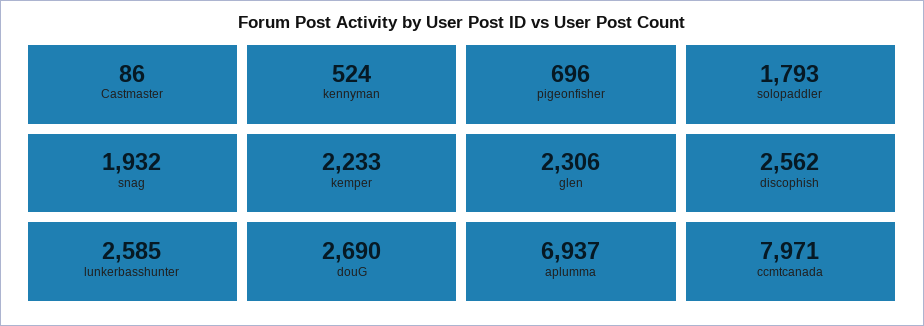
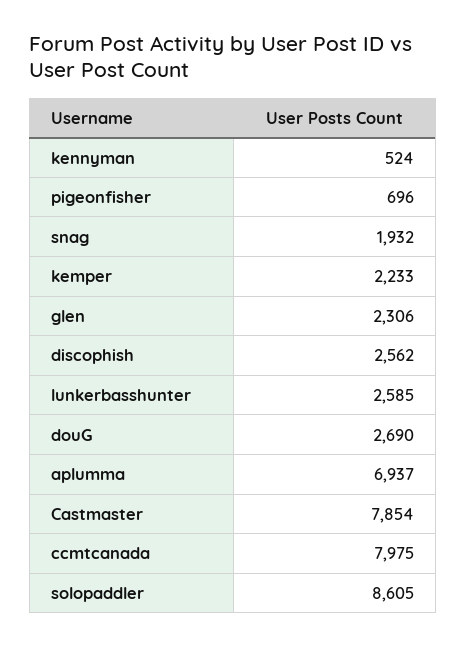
Castmaster: 86 -> 7854
solopaddler: 1793 -> 8605
ccmtcanada: 7971 -> 7975

